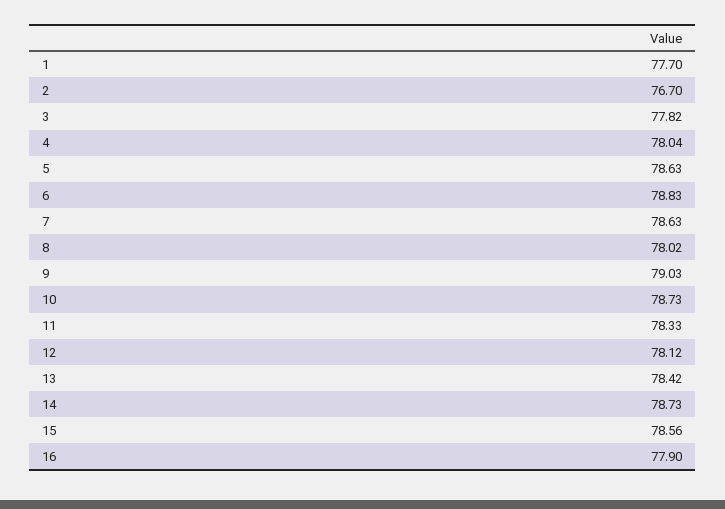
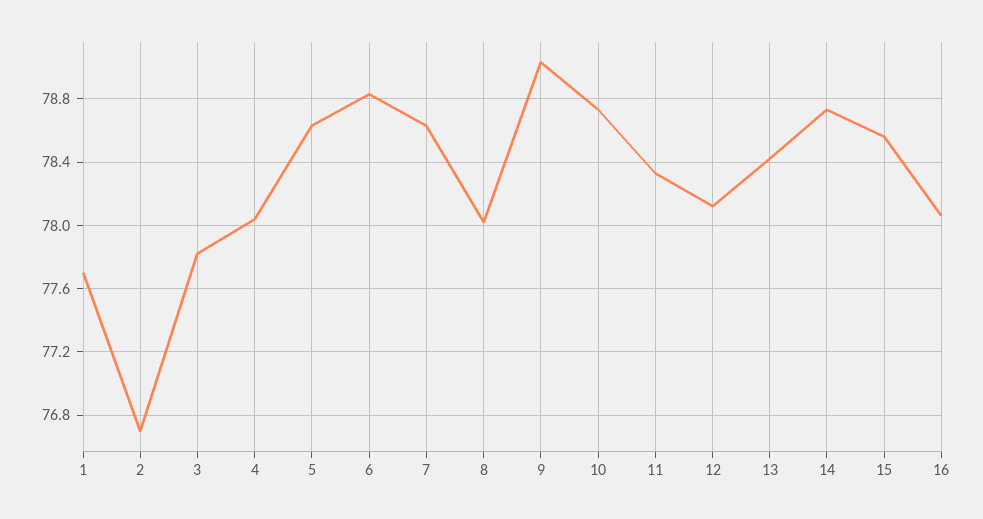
16: 77.9 -> 78.05

